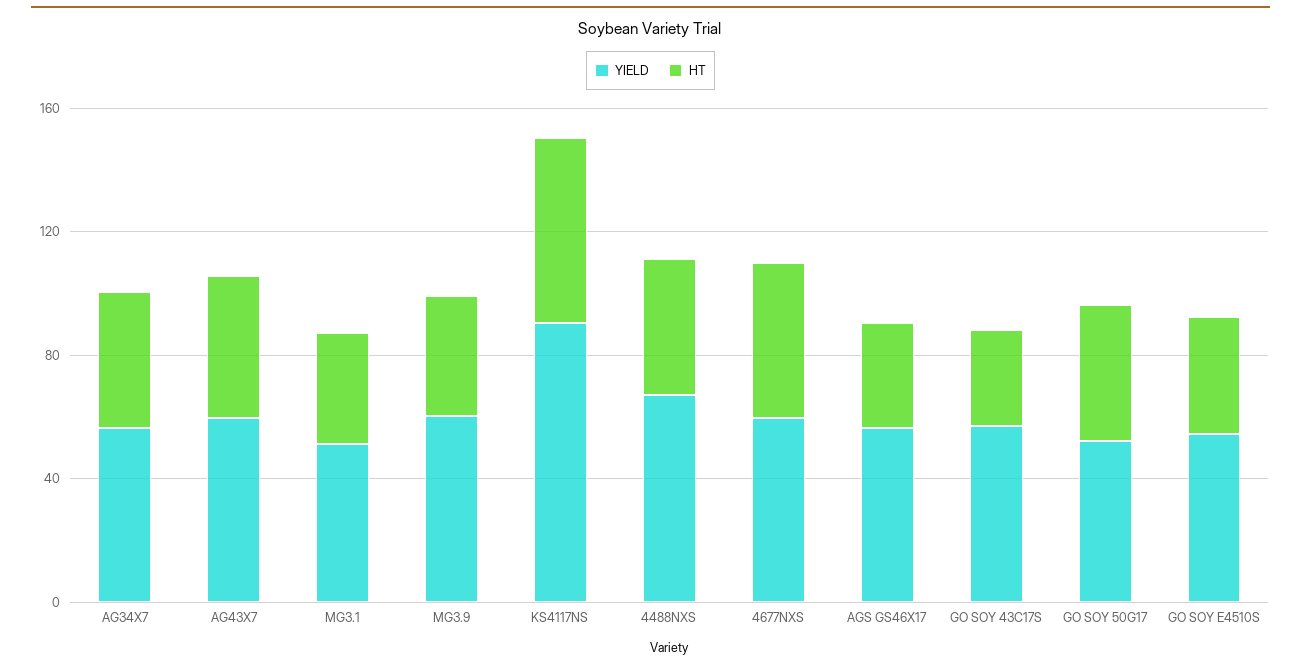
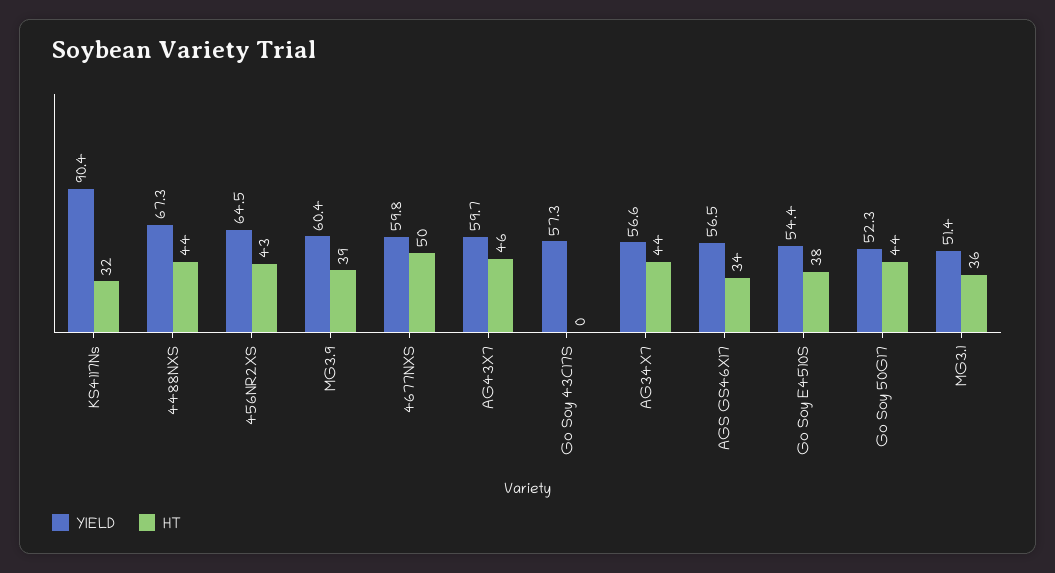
HT, KS4117NS: 60 -> 32
HT, GO SOY 43C17S: 30 -> 0
YIELD, 456NR2XS: none -> 64.5
HT, 456NR2XS: none -> 43

